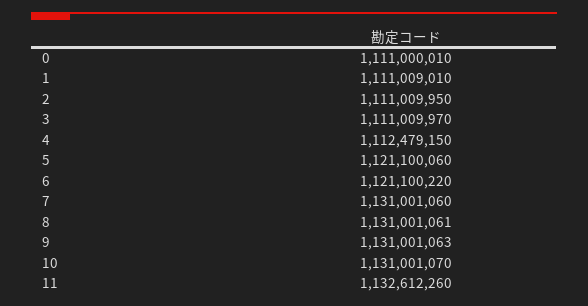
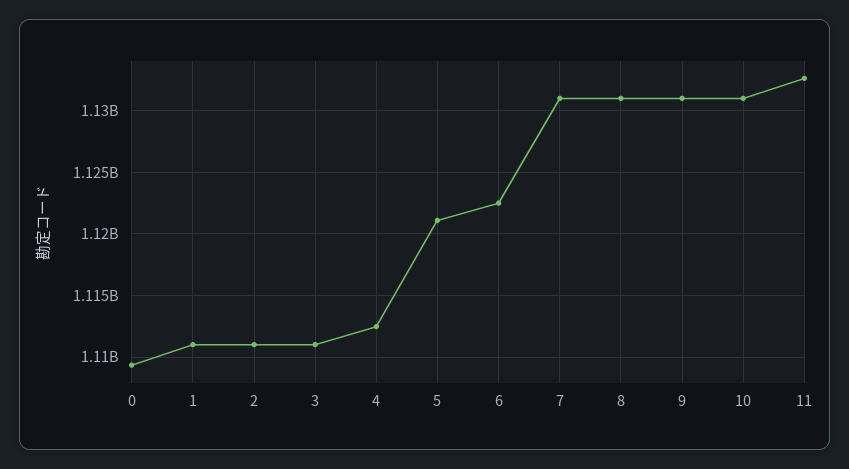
0: 1111000010 -> 1109500000
6: 1121100220 -> 1122500000

